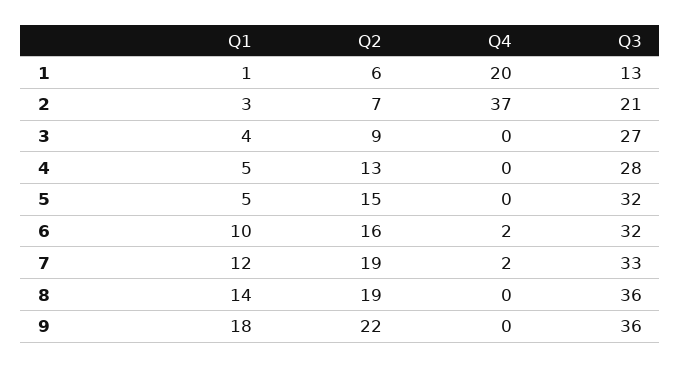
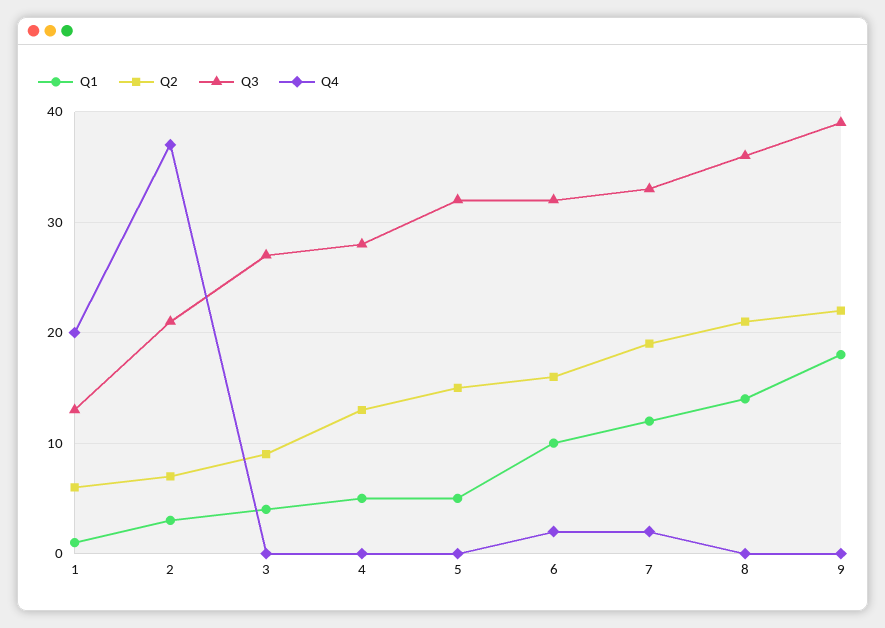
Q2, 8: 19 -> 21
Q3, 9: 36 -> 39

